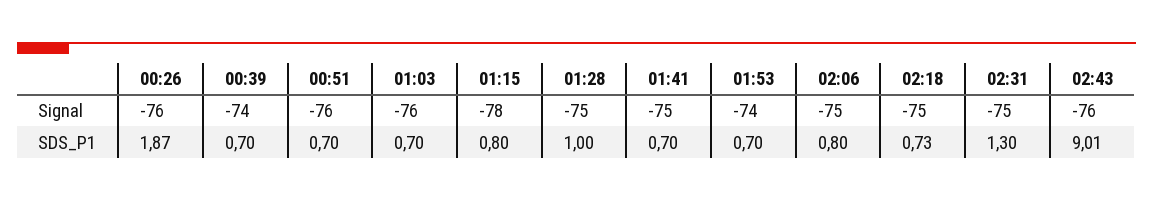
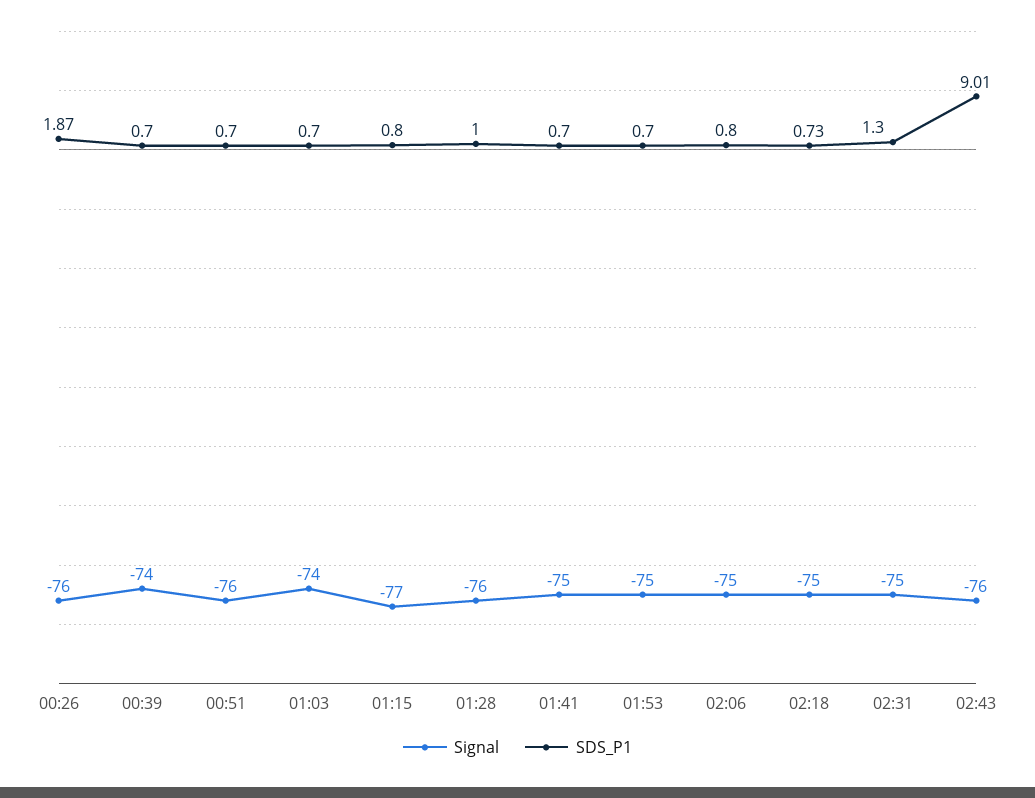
Signal, 01:03: -76 -> -74
Signal, 01:15: -78 -> -77
Signal, 01:28: -75 -> -76
Signal, 01:53: -74 -> -75

